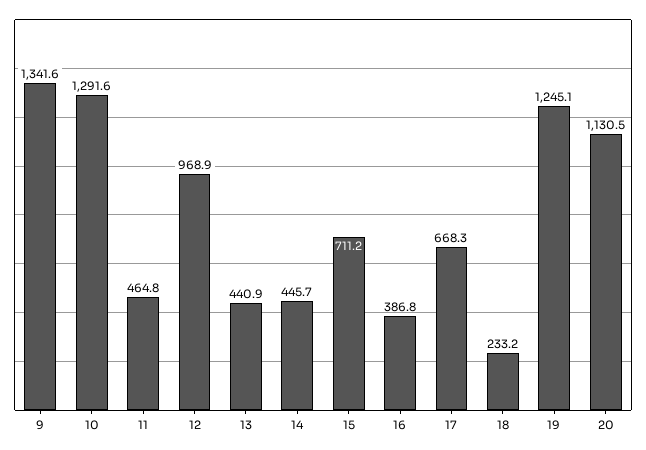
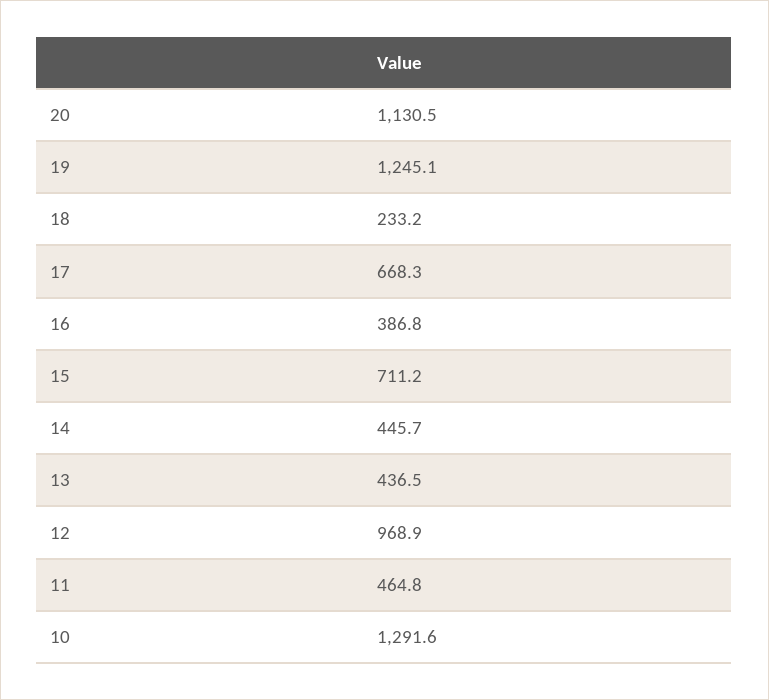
9: 1341.6 -> none
13: 440.9 -> 436.5

